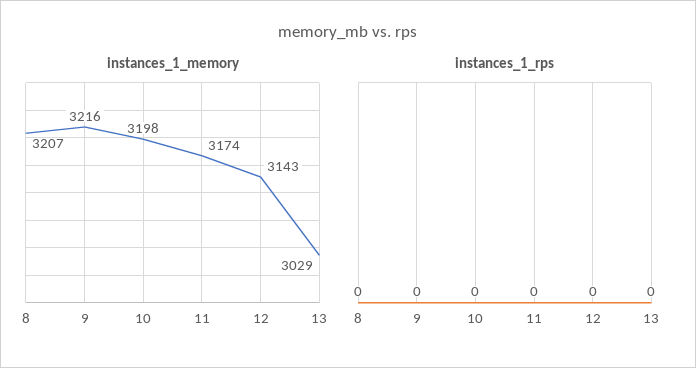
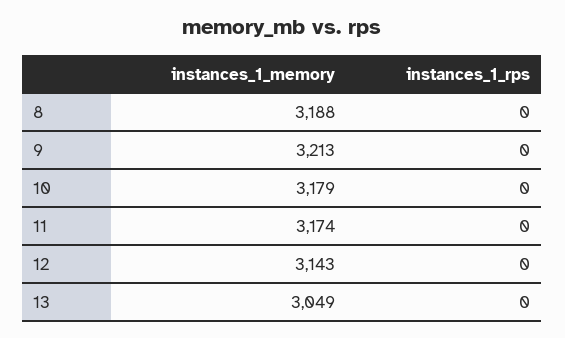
instances_1_memory, 8: 3207 -> 3188
instances_1_memory, 9: 3216 -> 3213
instances_1_memory, 10: 3198 -> 3179
instances_1_memory, 13: 3029 -> 3049

